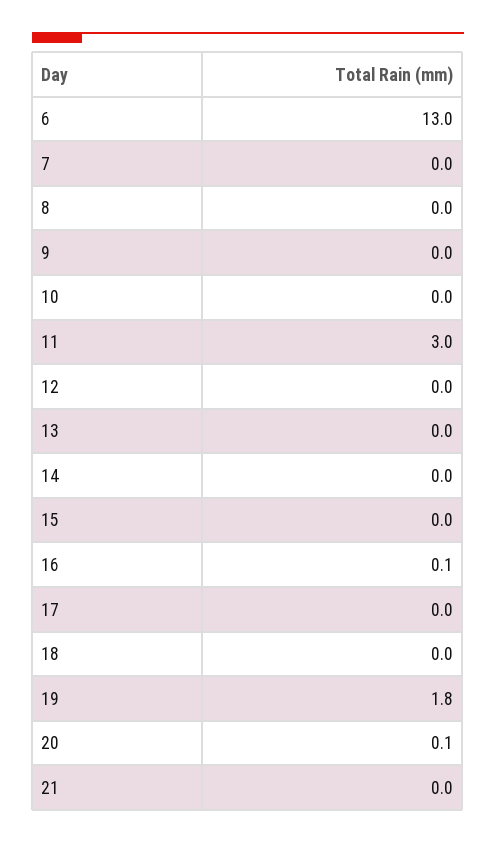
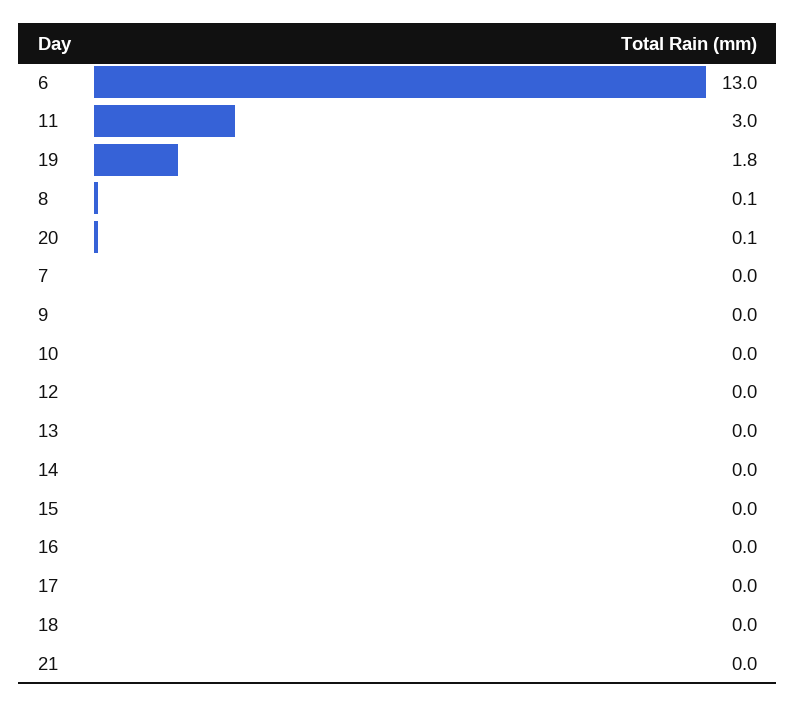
8: 0 -> 0.1
16: 0.1 -> 0

